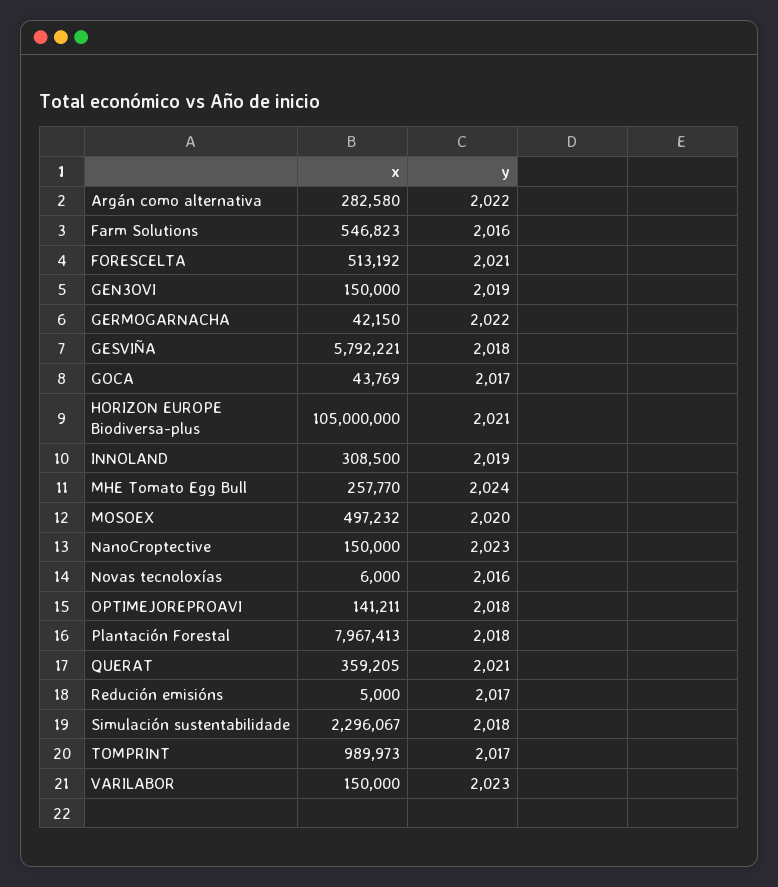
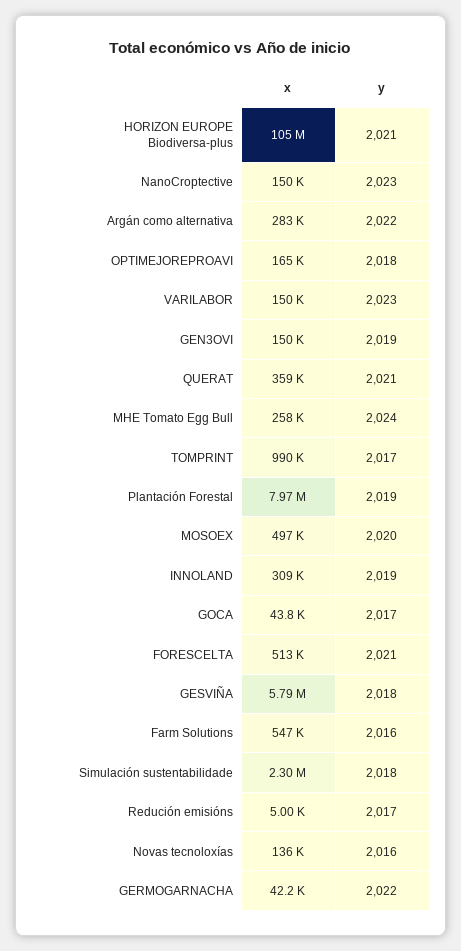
x, Novas tecnoloxías: 6000 -> 136000
x, OPTIMEJOREPROAVI: 141211 -> 165000
y, Plantación Forestal: 2018 -> 2019

